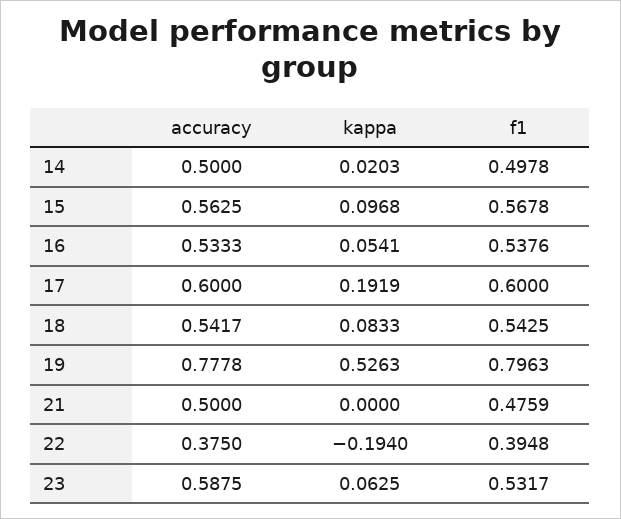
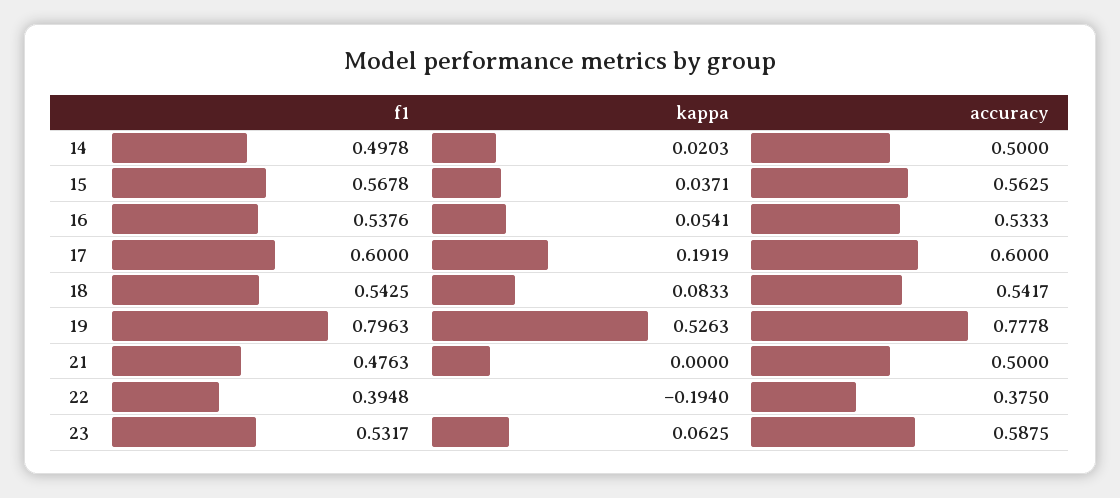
kappa, 15: 0.0968 -> 0.0371
f1, 21: 0.4759 -> 0.4763

